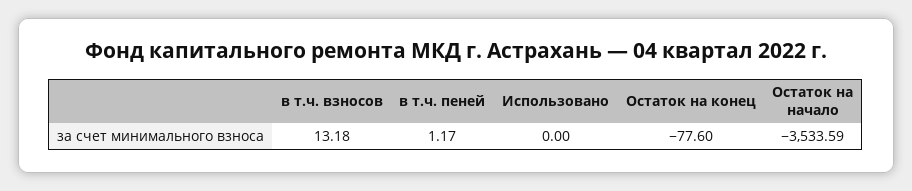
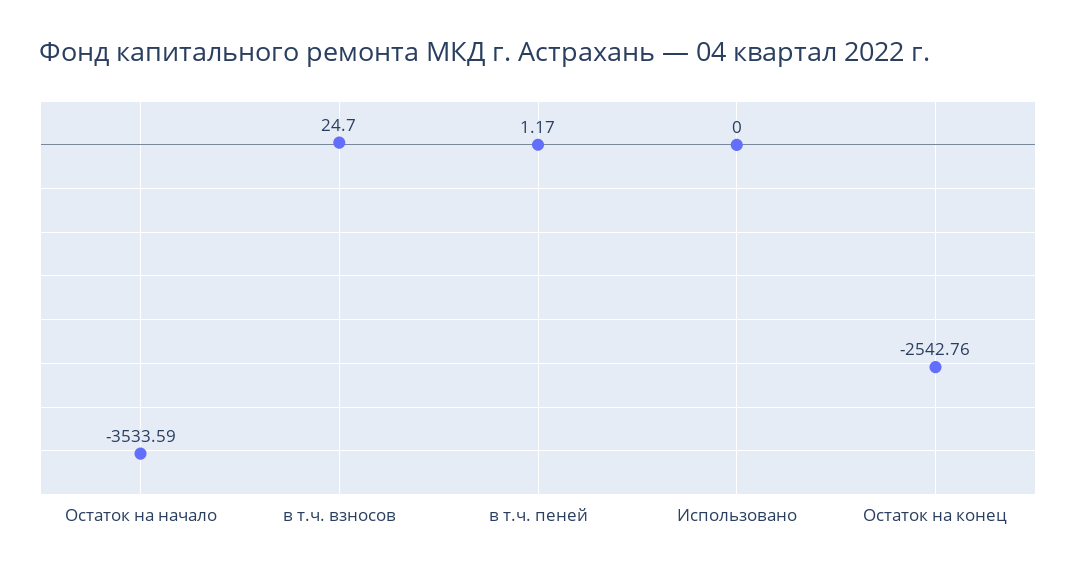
в т.ч. взносов: 13.18 -> 24.7
Остаток на конец: -77.6 -> -2542.76

